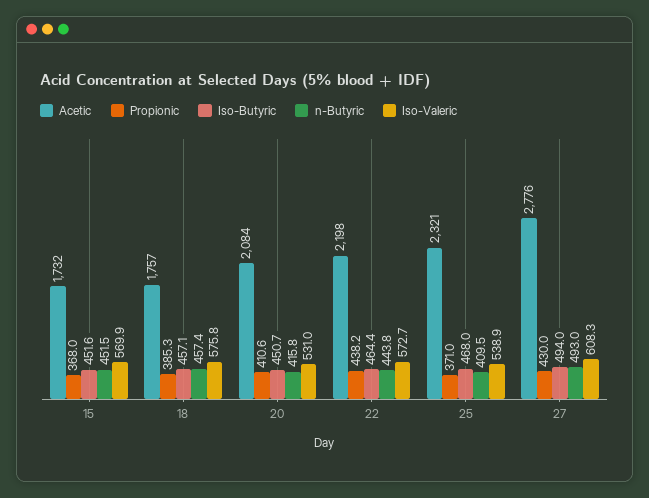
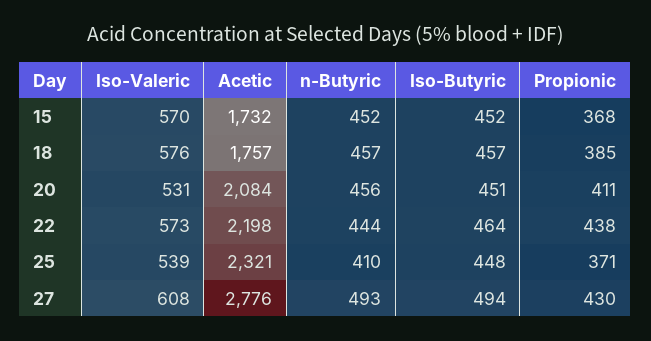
n-Butyric, 20: 415.8 -> 456
Iso-Butyric, 25: 468 -> 448

